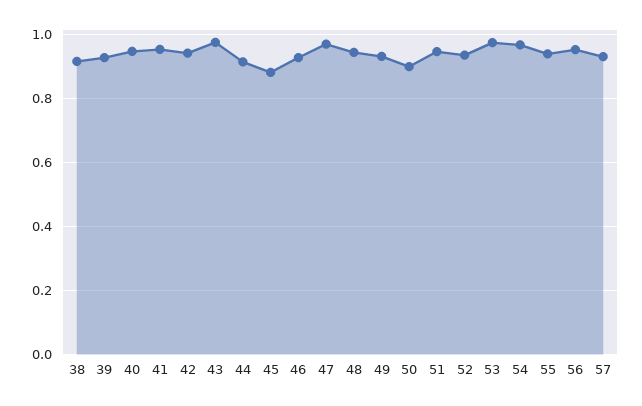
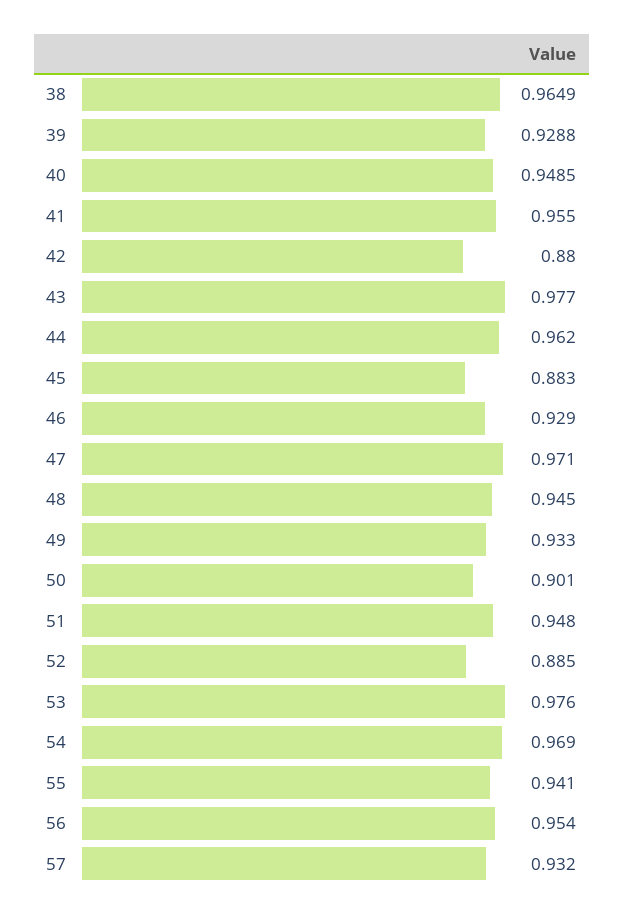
38: 0.92 -> 0.9649
42: 0.94 -> 0.88
44: 0.92 -> 0.962
52: 0.94 -> 0.885

